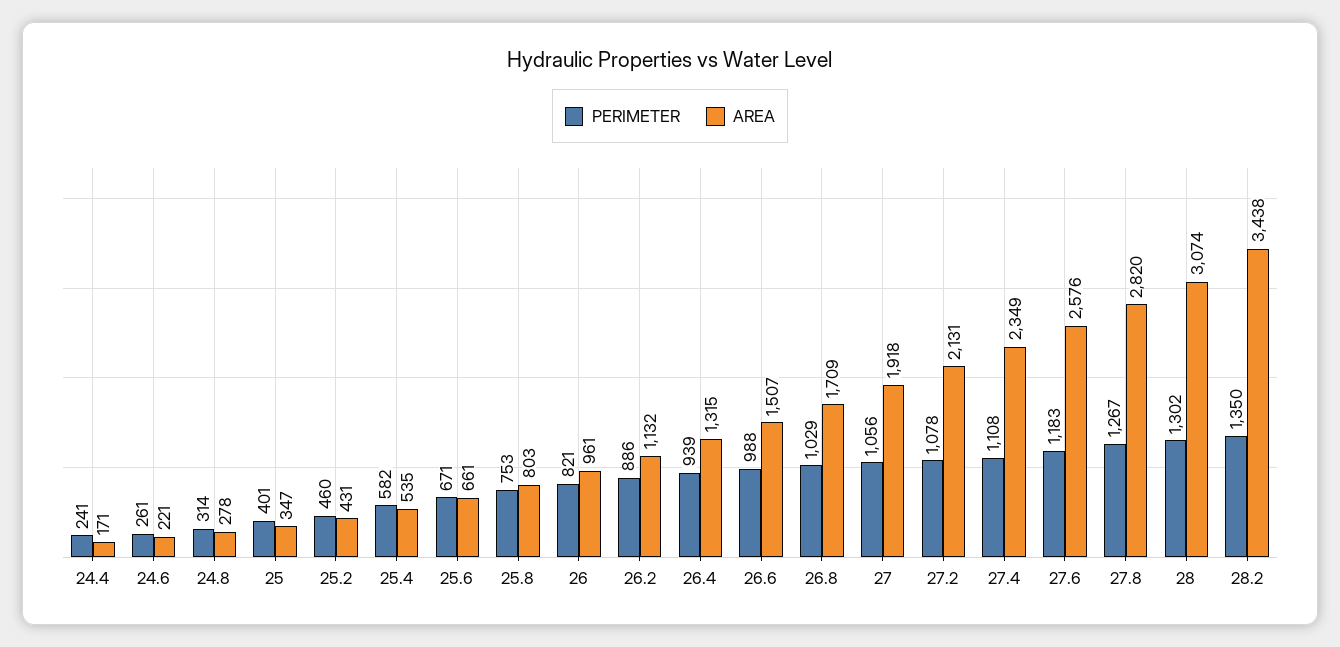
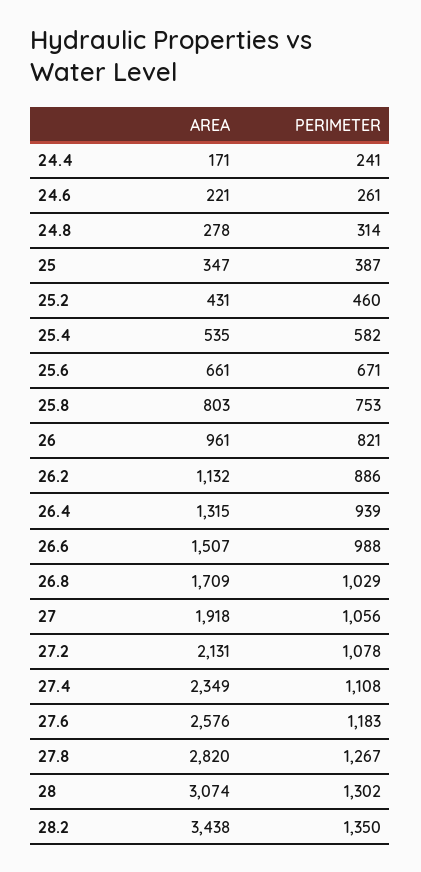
PERIMETER, 25: 401 -> 387

